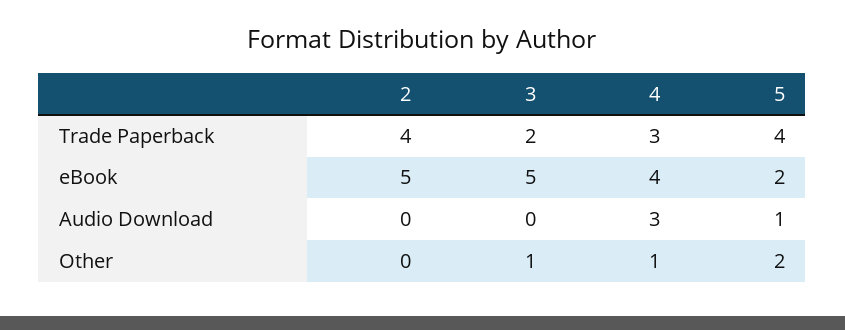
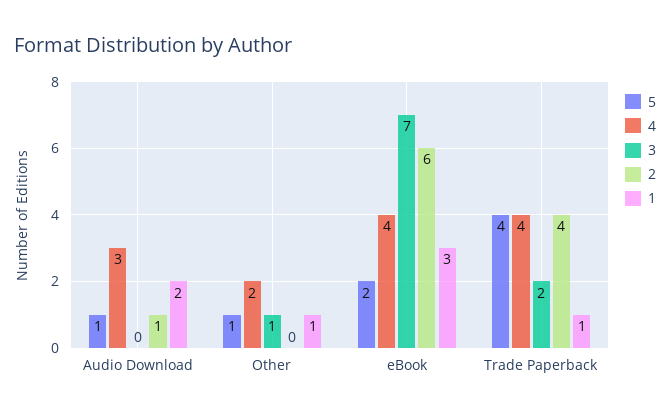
4, Trade Paperback: 3 -> 4
2, eBook: 5 -> 6
3, eBook: 5 -> 7
2, Audio Download: 0 -> 1
4, Other: 1 -> 2
5, Other: 2 -> 1
1, Audio Download: none -> 2
1, Other: none -> 1
1, eBook: none -> 3
1, Trade Paperback: none -> 1

